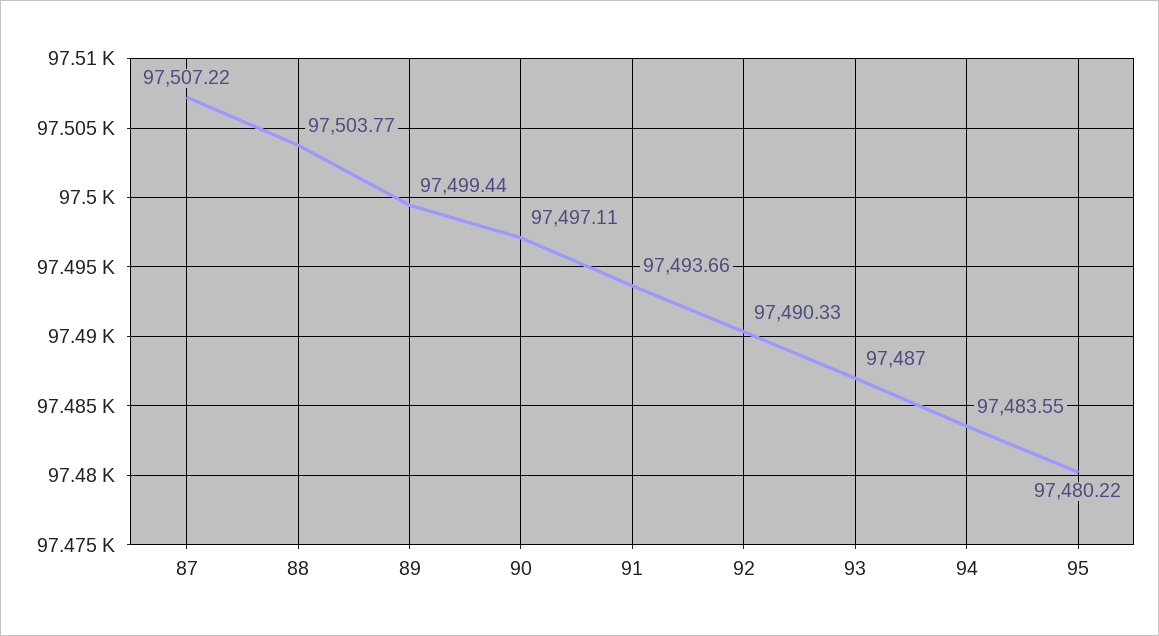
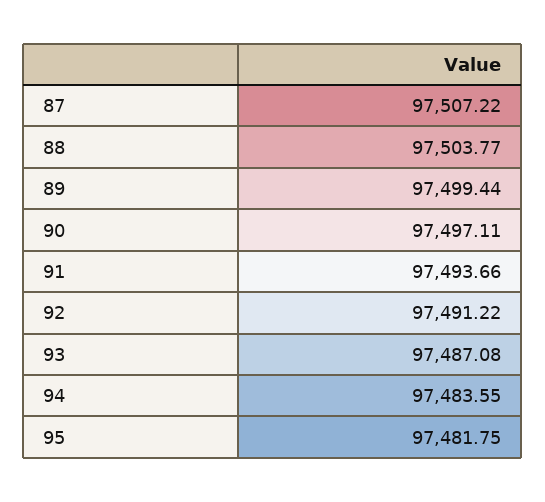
92: 97490.33 -> 97491.22
93: 97487 -> 97487.08
95: 97480.22 -> 97481.75

